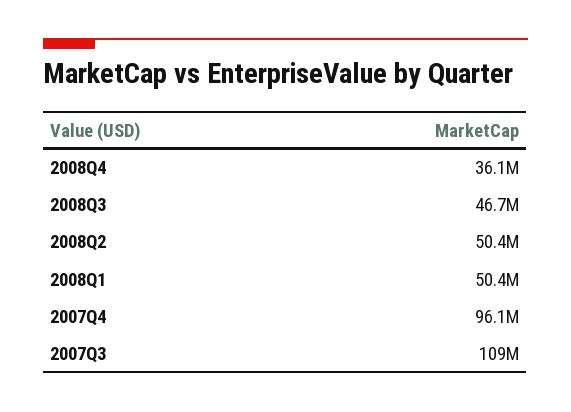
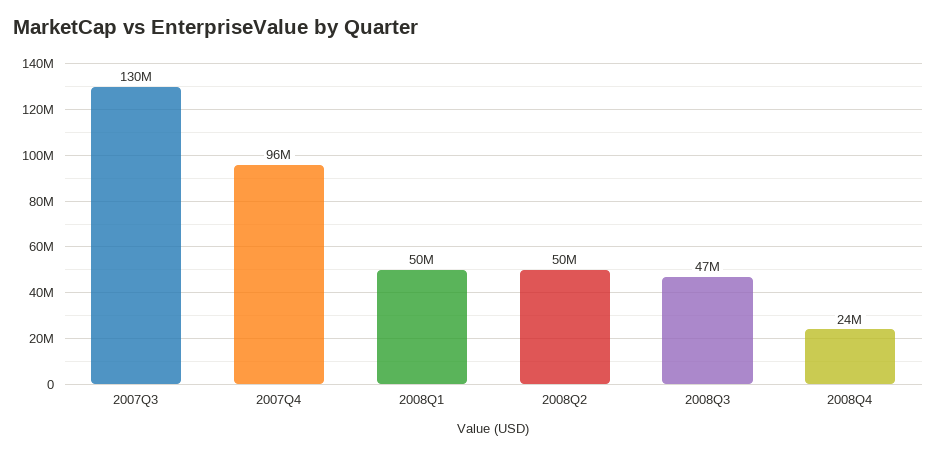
2008Q4: 36100000 -> 24000000
2007Q3: 109000000 -> 130000000

